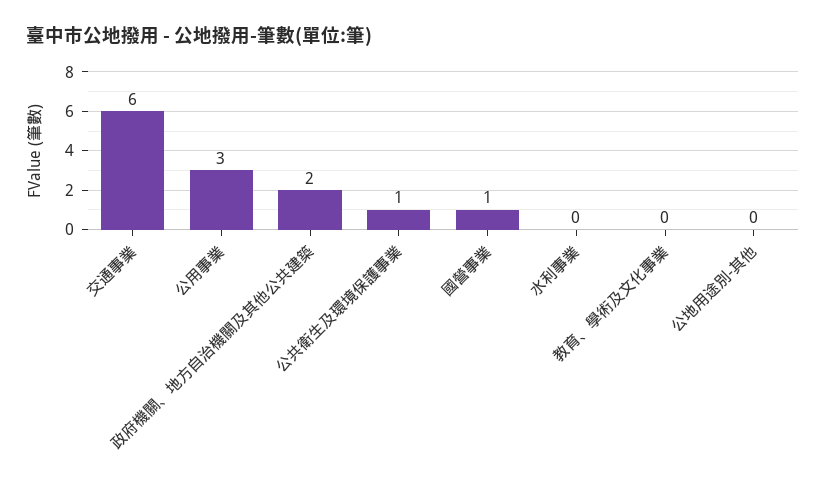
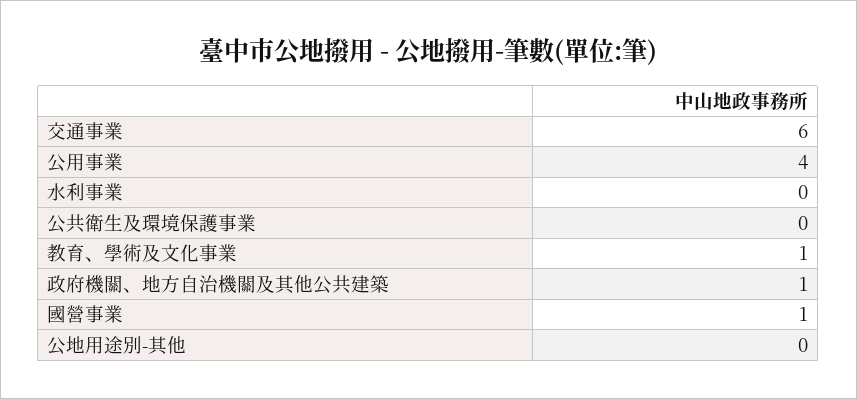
公用事業: 3 -> 4
政府機關、地方自治機關及其他公共建築: 2 -> 1
公共衛生及環境保護事業: 1 -> 0
教育、學術及文化事業: 0 -> 1

